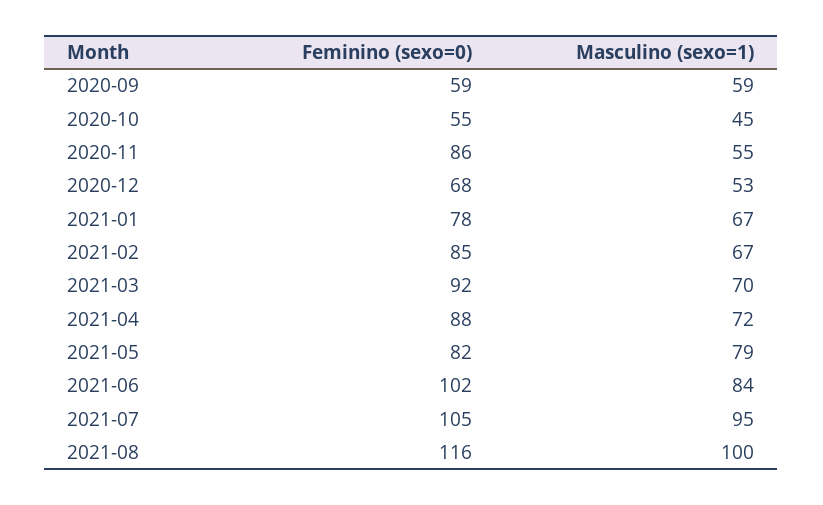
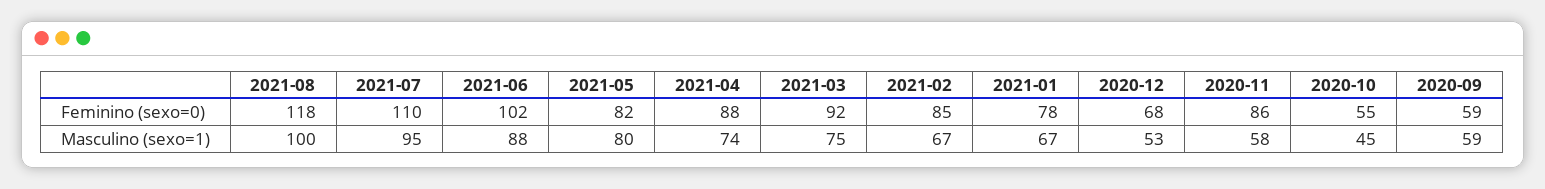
Masculino (sexo=1), 2020-11: 55 -> 58
Masculino (sexo=1), 2021-03: 70 -> 75
Masculino (sexo=1), 2021-04: 72 -> 74
Masculino (sexo=1), 2021-05: 79 -> 80
Masculino (sexo=1), 2021-06: 84 -> 88
Feminino (sexo=0), 2021-07: 105 -> 110
Feminino (sexo=0), 2021-08: 116 -> 118

